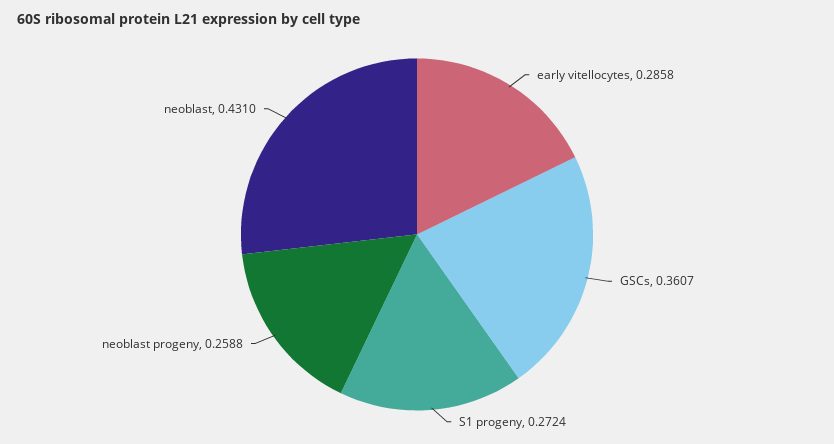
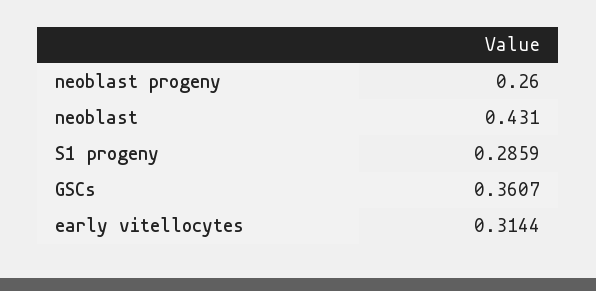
early vitellocytes: 0.2858 -> 0.3144
S1 progeny: 0.2724 -> 0.2859
neoblast progeny: 0.2588 -> 0.26

